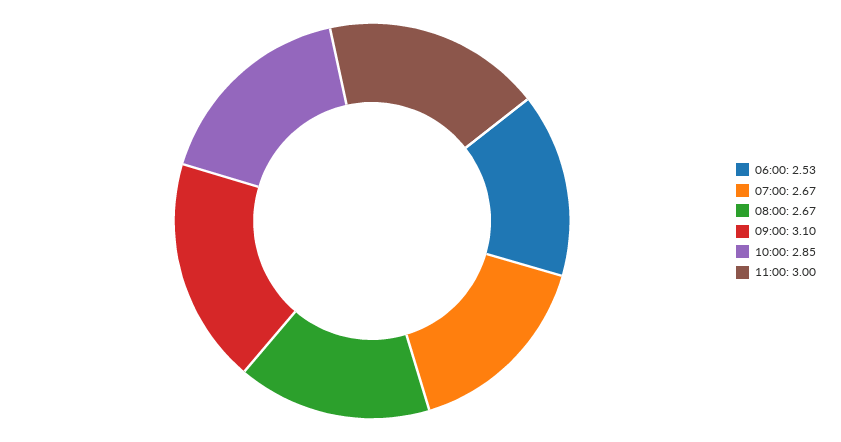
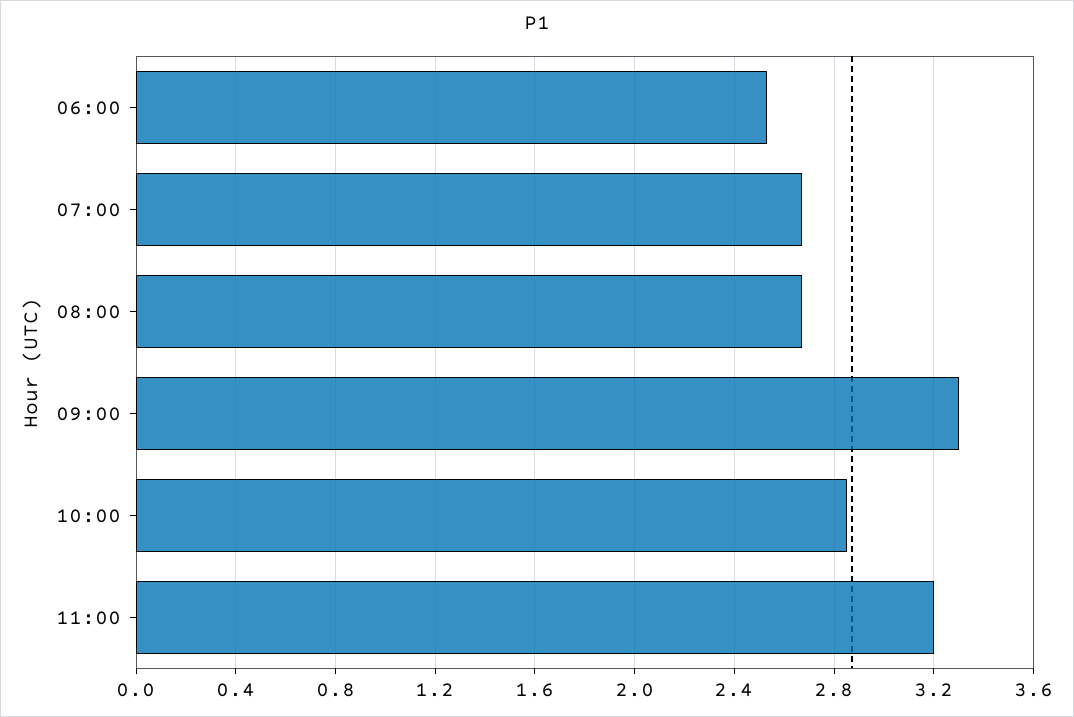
09:00: 3.1 -> 3.3
11:00: 3 -> 3.2

